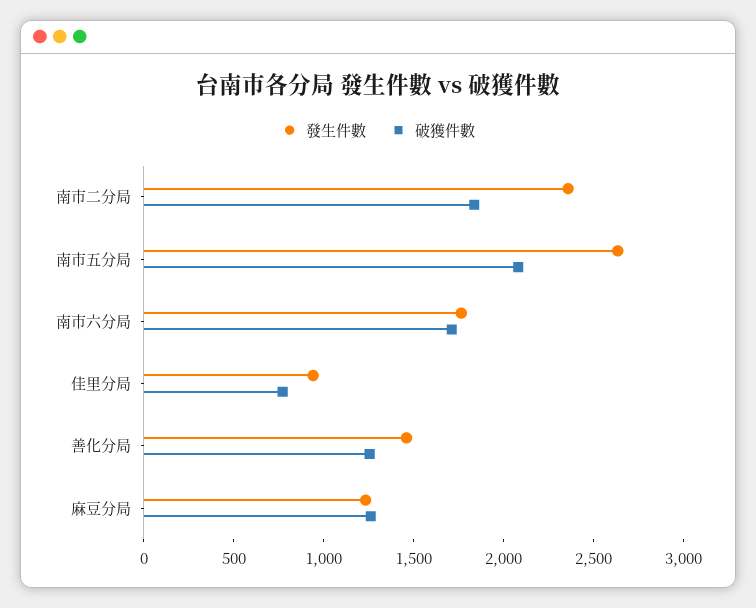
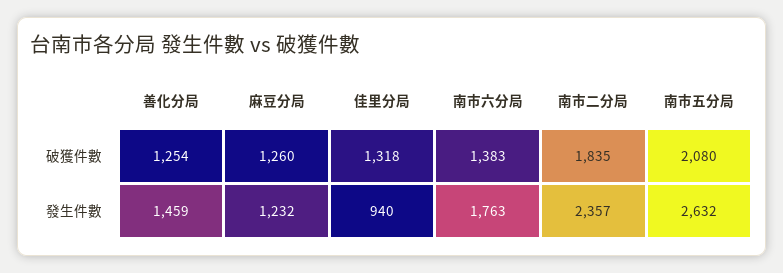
破獲件數, 南市六分局: 1700 -> 1383
破獲件數, 佳里分局: 800 -> 1318

